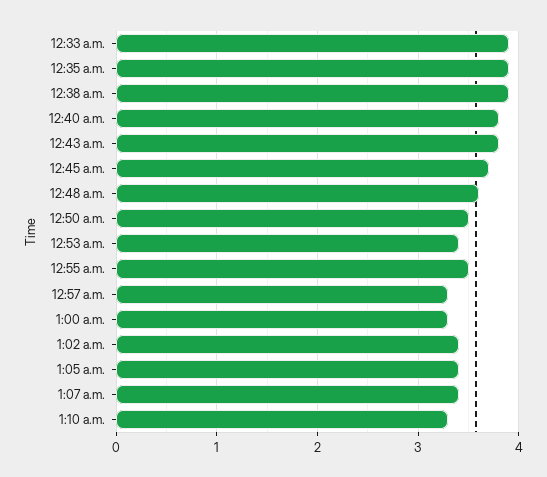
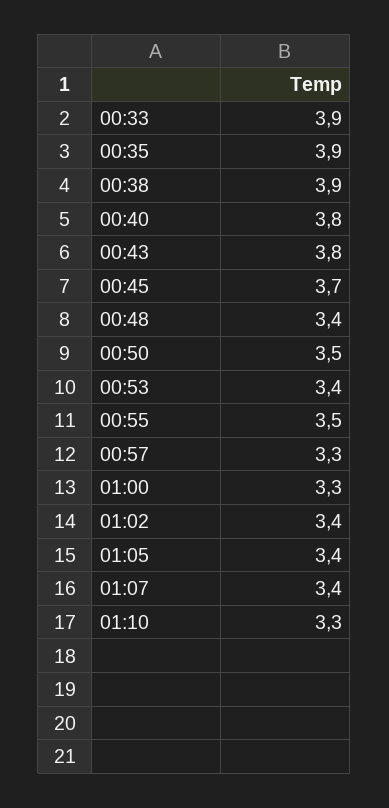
12:48 a.m.: 3.6 -> 3.4

